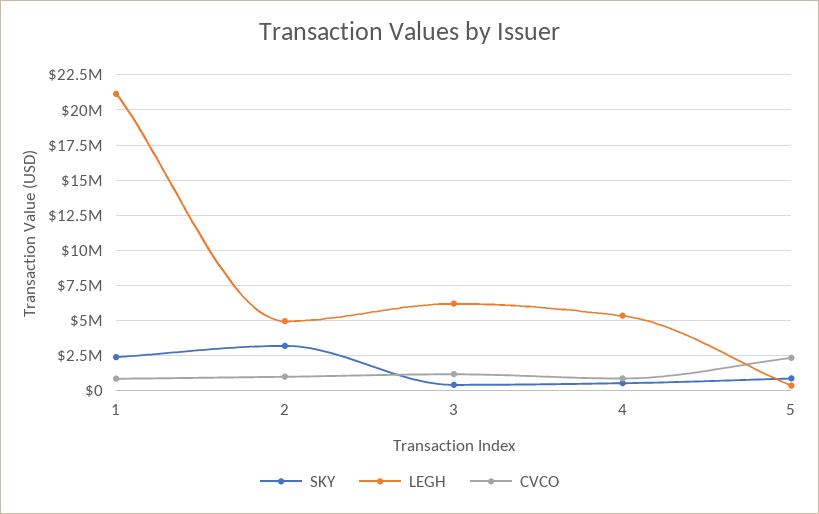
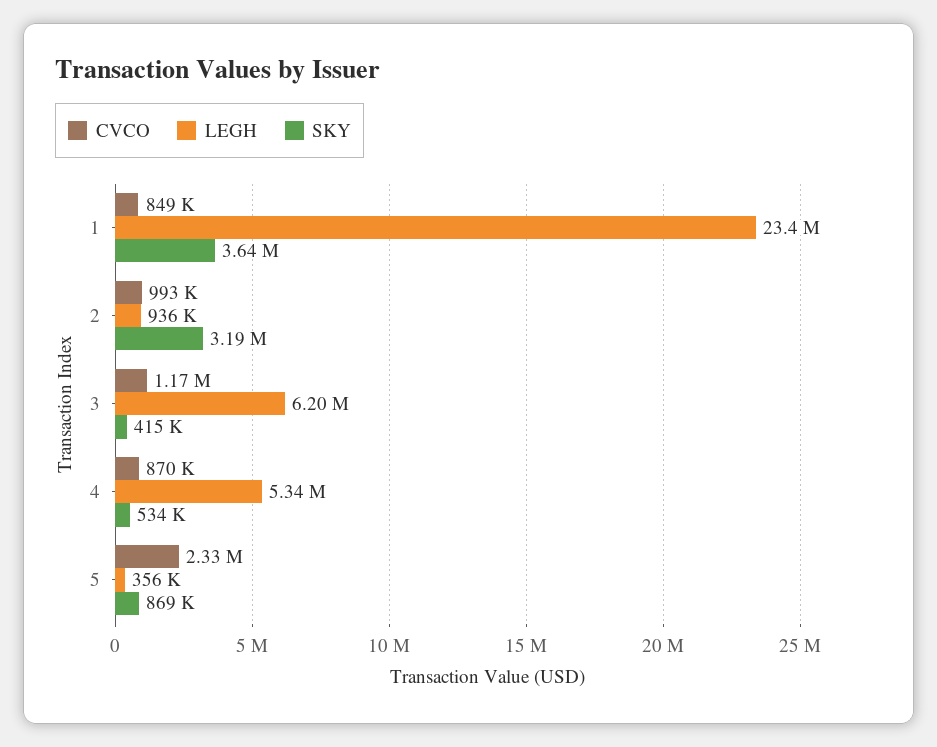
SKY, 1: 2500000 -> 3640000
LEGH, 1: 21000000 -> 23400000
LEGH, 2: 5000000 -> 936000

